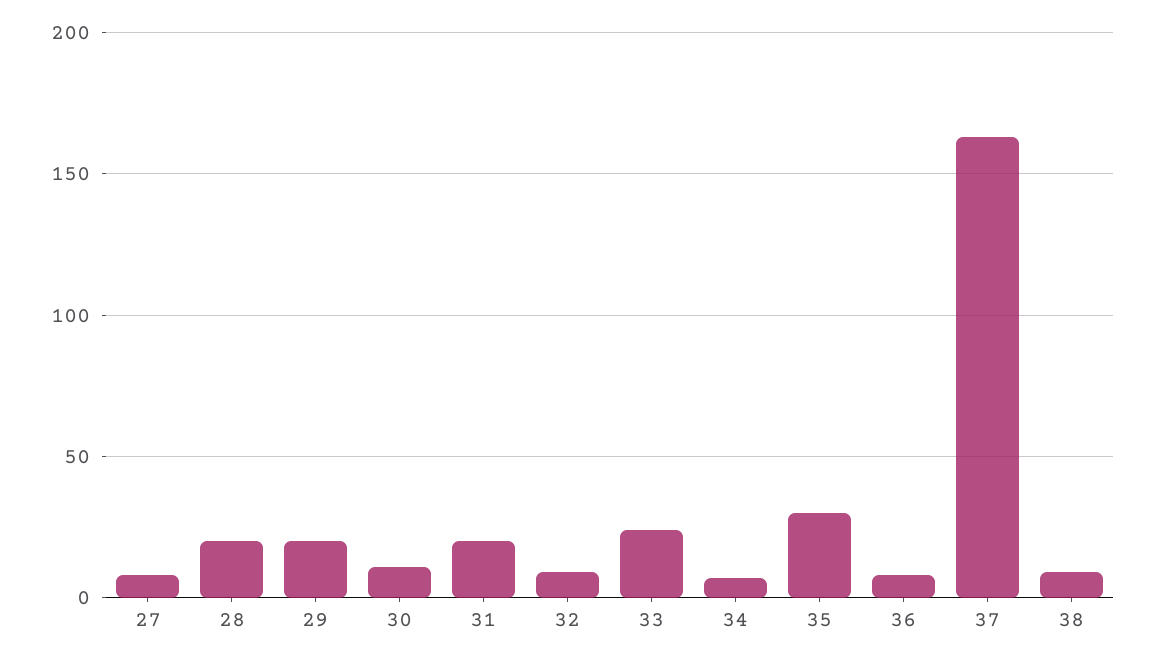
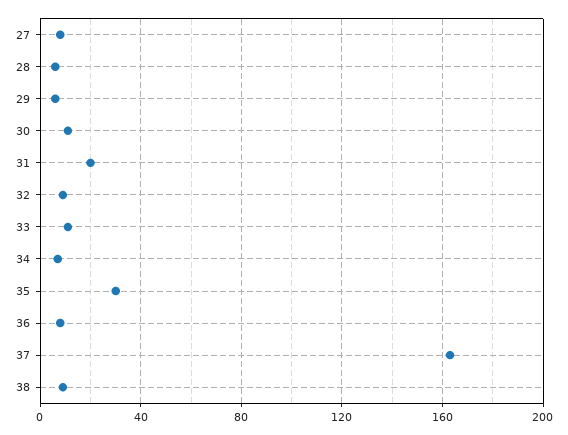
28: 20 -> 5
29: 20 -> 5
33: 25 -> 10

